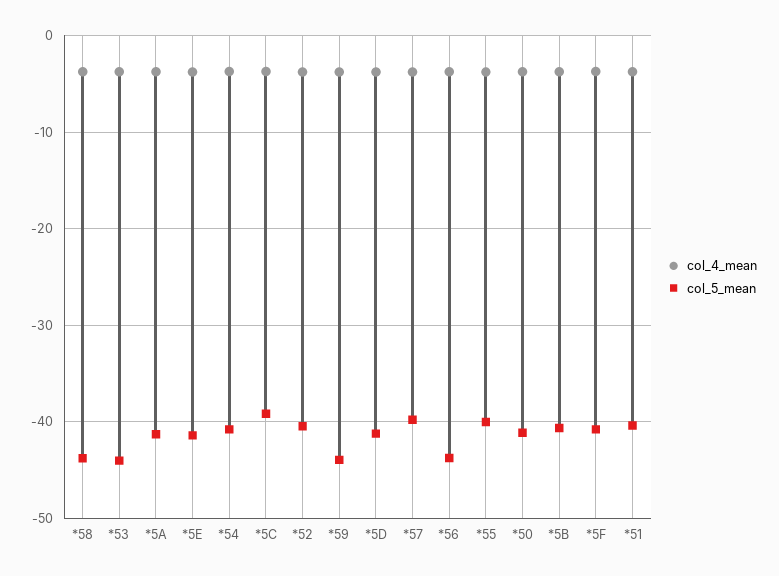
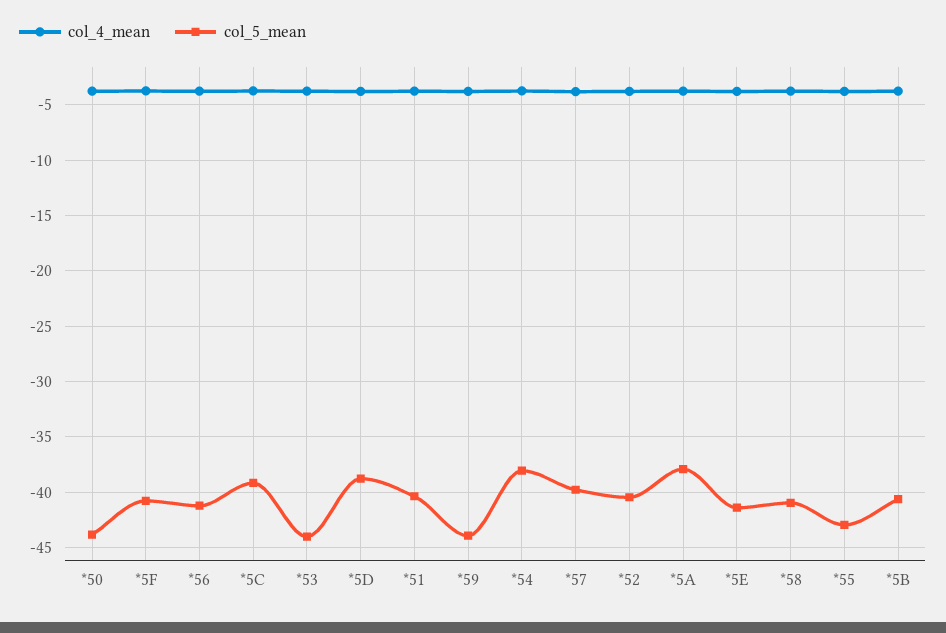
col_5_mean, *58: -44 -> -41
col_5_mean, *5A: -41 -> -38
col_5_mean, *54: -41 -> -38
col_5_mean, *5D: -41 -> -39
col_5_mean, *56: -44 -> -41
col_5_mean, *55: -40 -> -43
col_5_mean, *50: -41 -> -44

